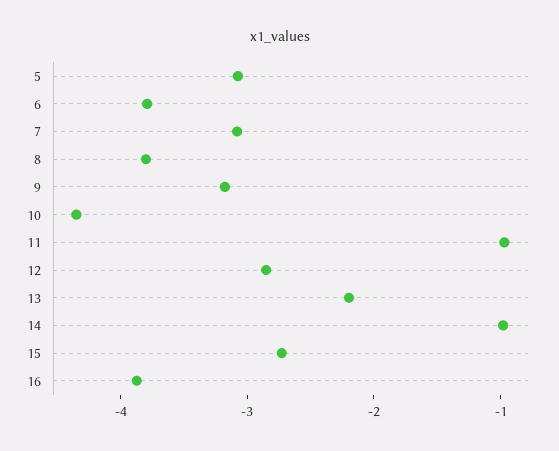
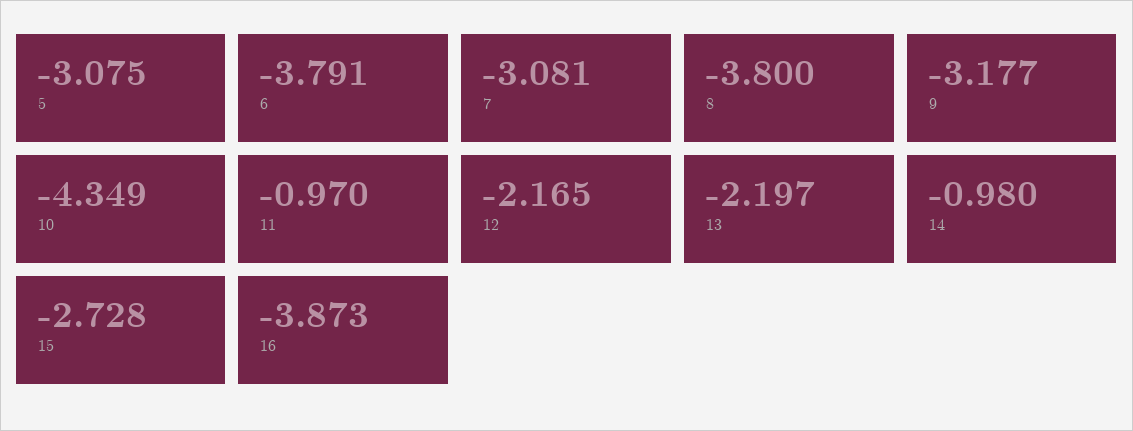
12: -2.8 -> -2.165

